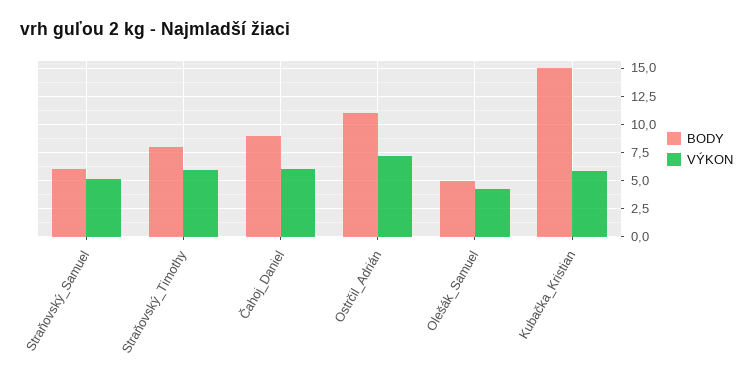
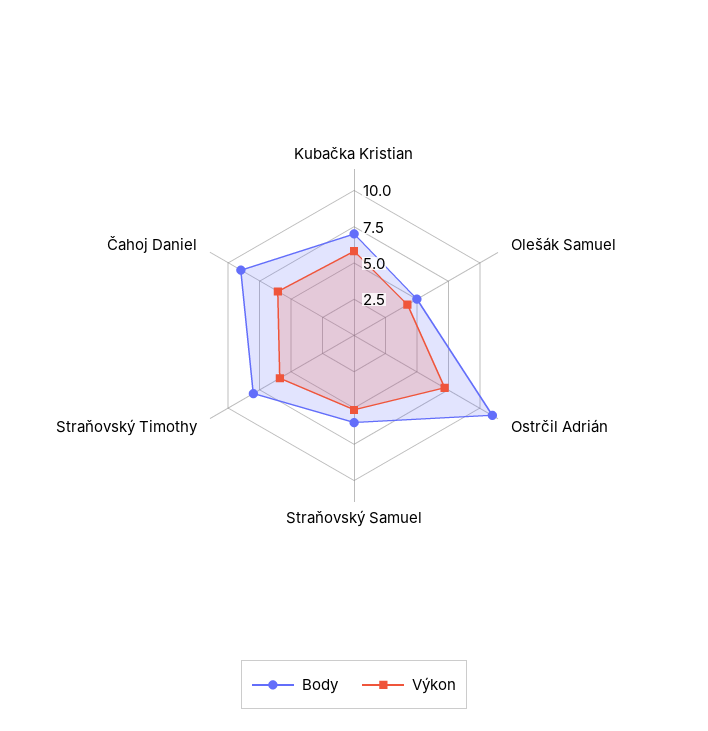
BODY, Kubačka_Kristian: 15 -> 7.5

